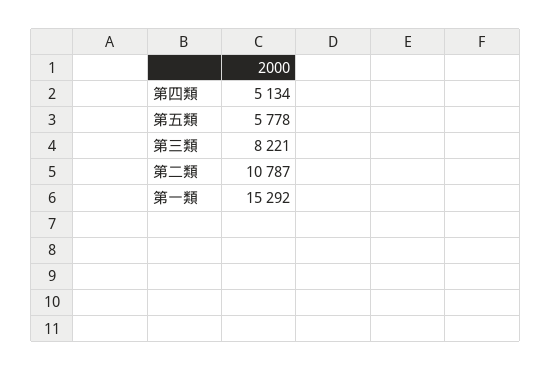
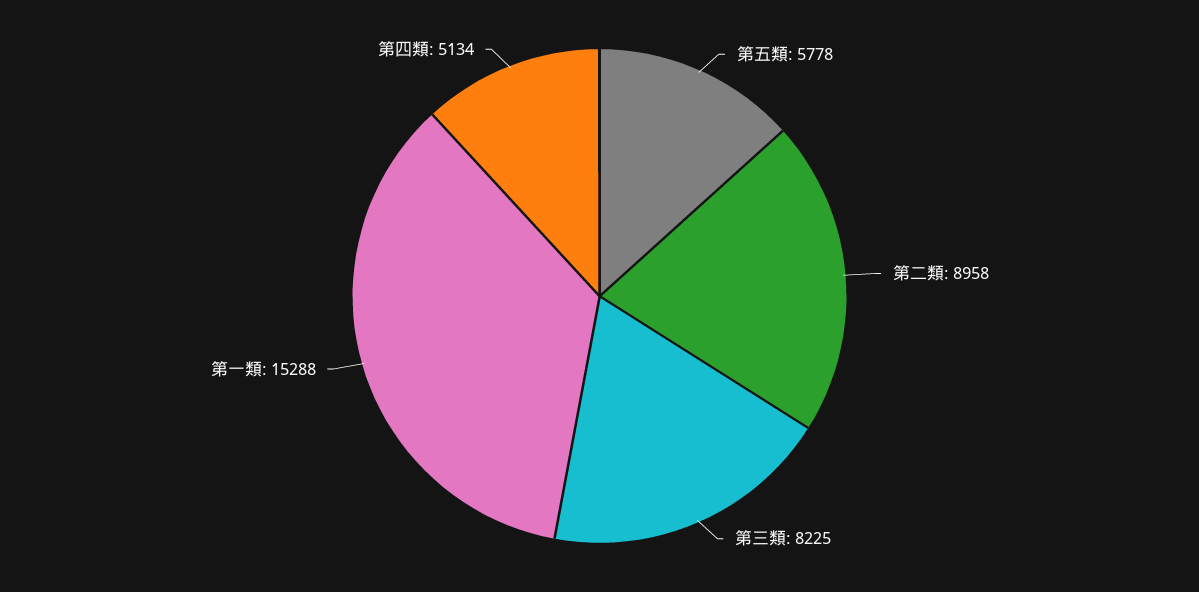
第三類: 8221 -> 8225
第二類: 10787 -> 8958
第一類: 15292 -> 15288

